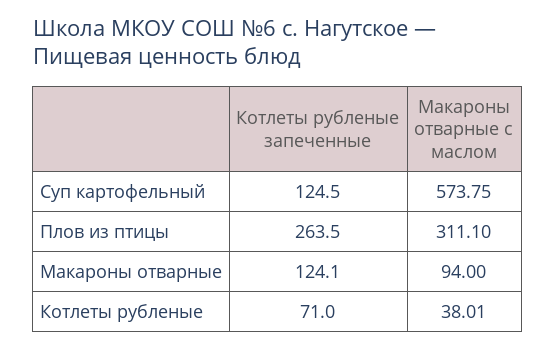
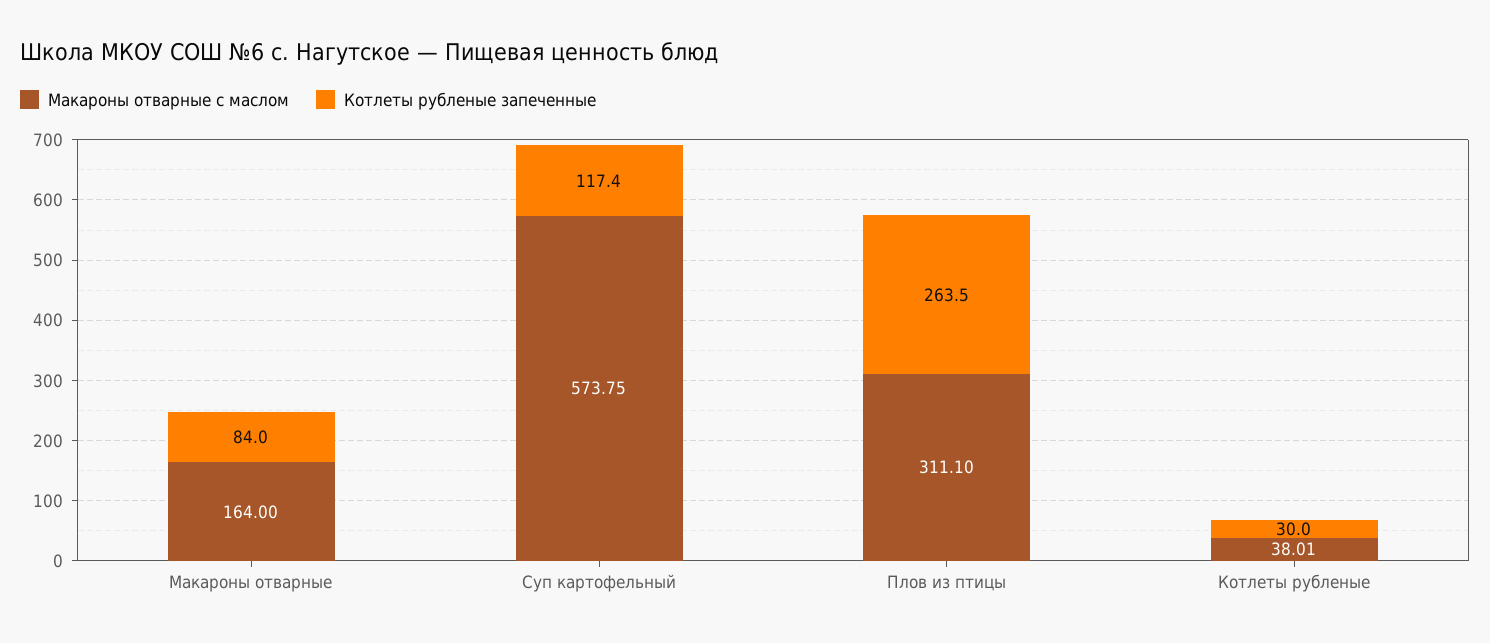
Котлеты рубленые запеченные, Суп картофельный: 124.5 -> 117.4
Котлеты рубленые запеченные, Макароны отварные: 124.1 -> 84
Макароны отварные с маслом, Макароны отварные: 94 -> 164
Котлеты рубленые запеченные, Котлеты рубленые: 71 -> 30

